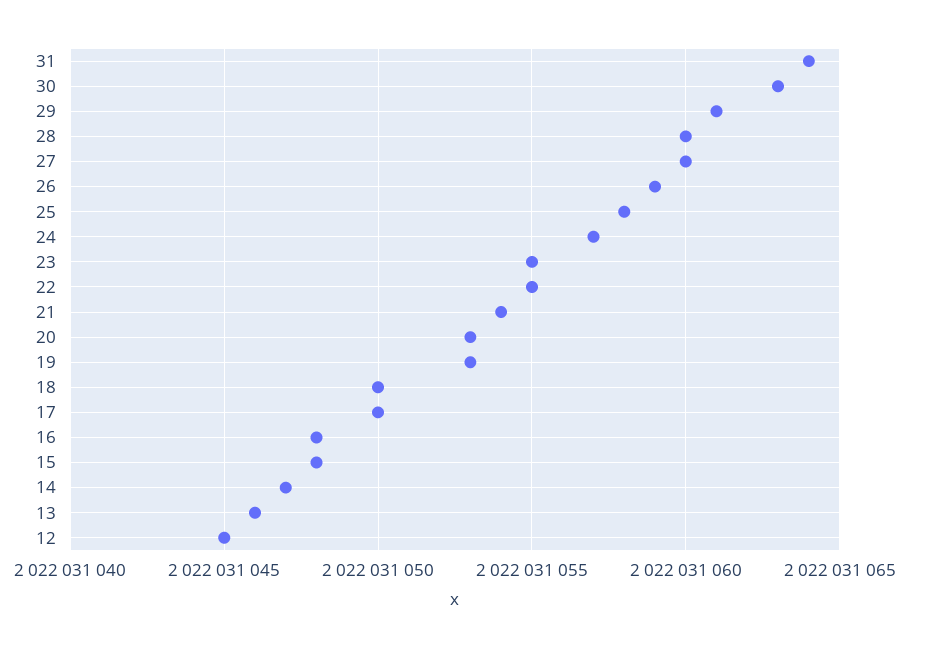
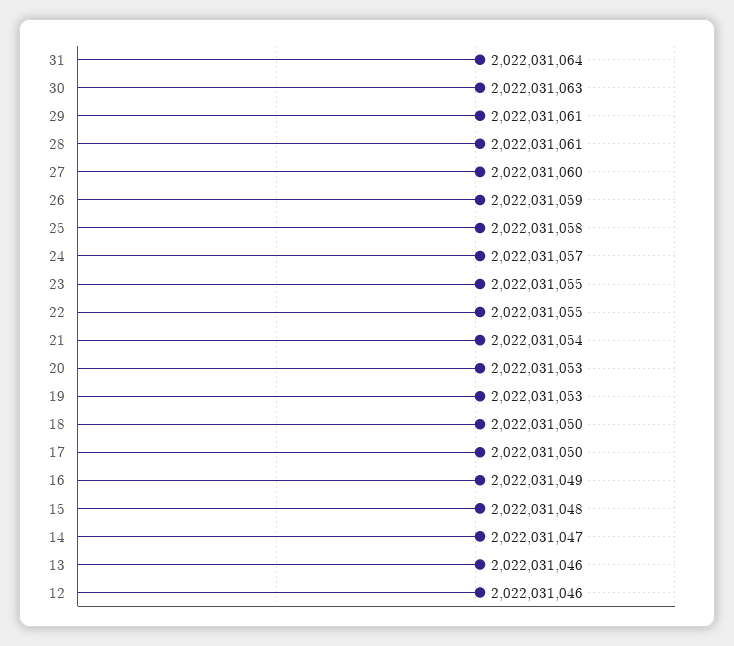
28: 2022031060 -> 2022031061
16: 2022031048 -> 2022031049
12: 2022031045 -> 2022031046

